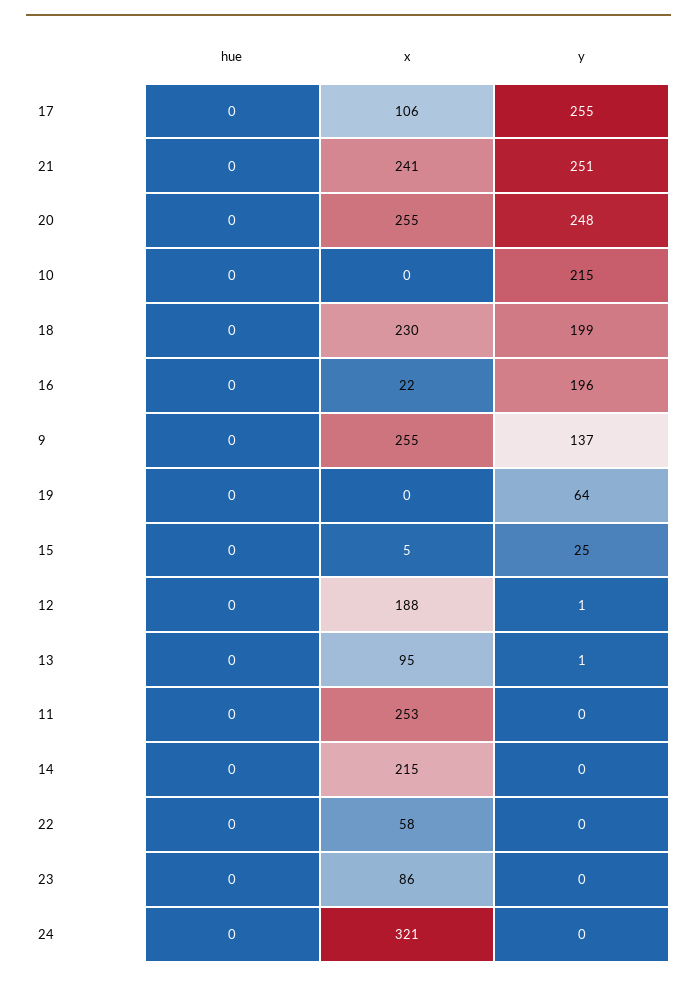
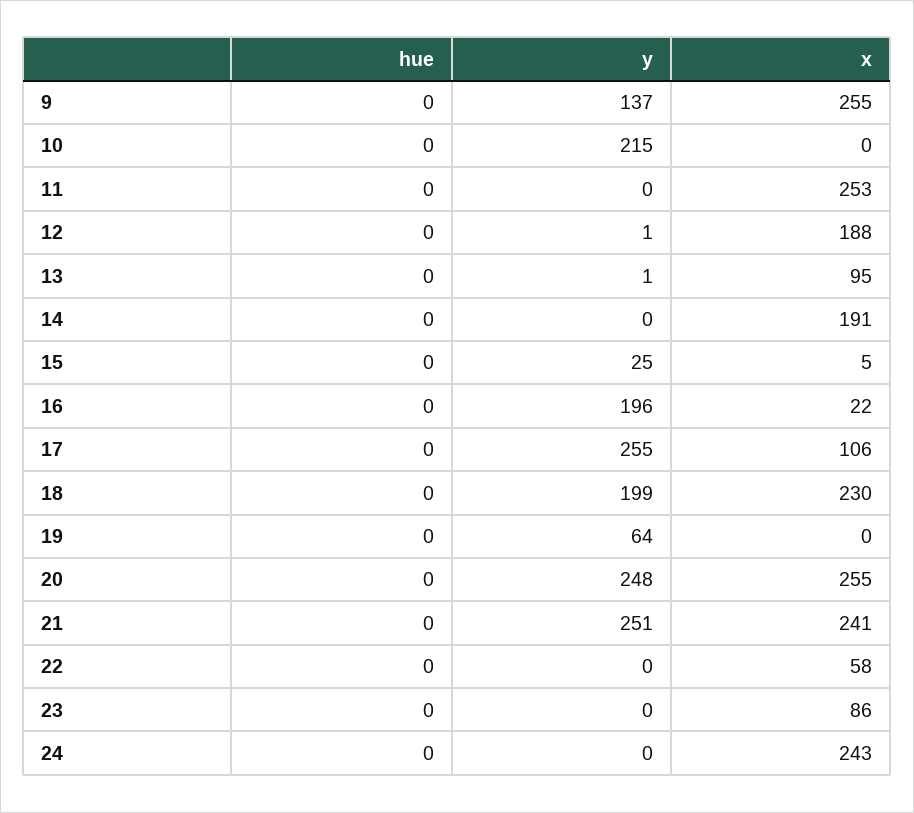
x, 14: 215 -> 191
x, 24: 321 -> 243

